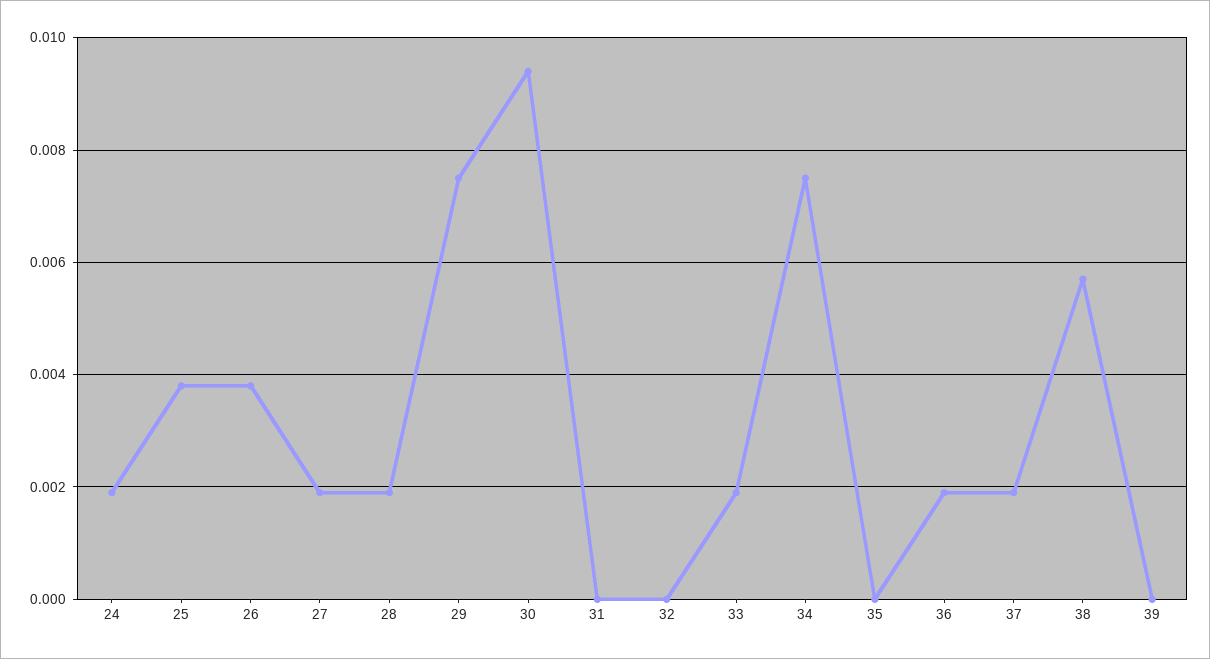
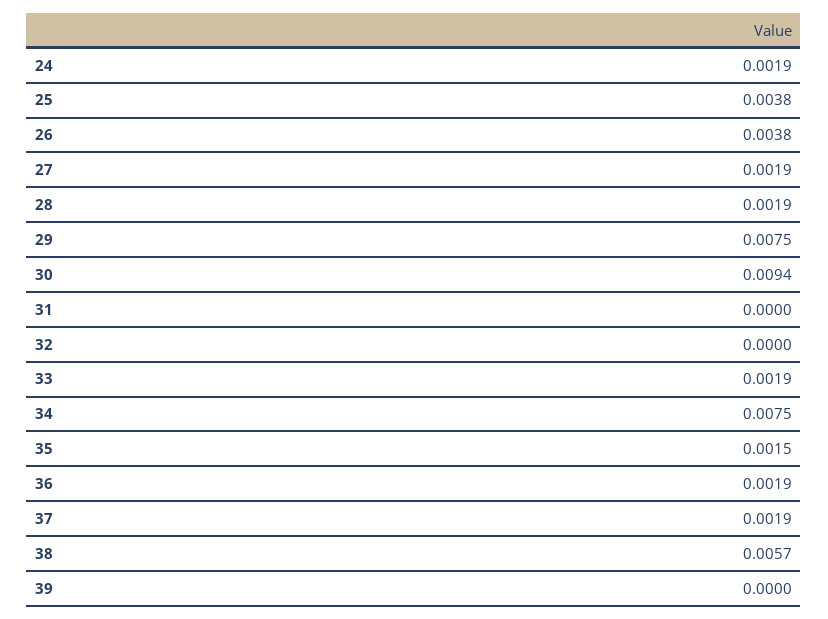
35: 0 -> 0.0015

